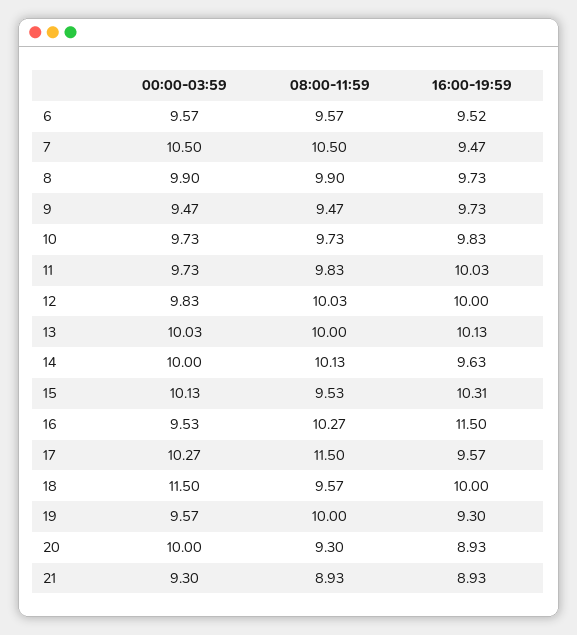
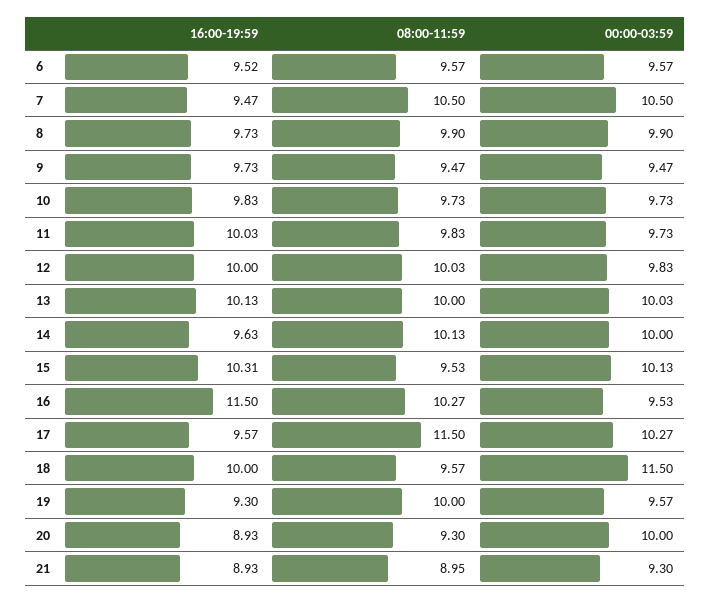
08:00-11:59, 21: 8.93 -> 8.95

